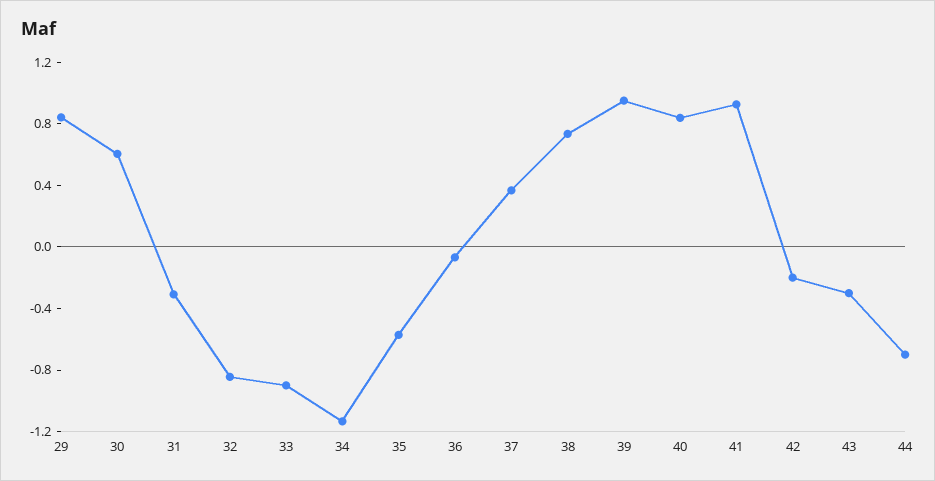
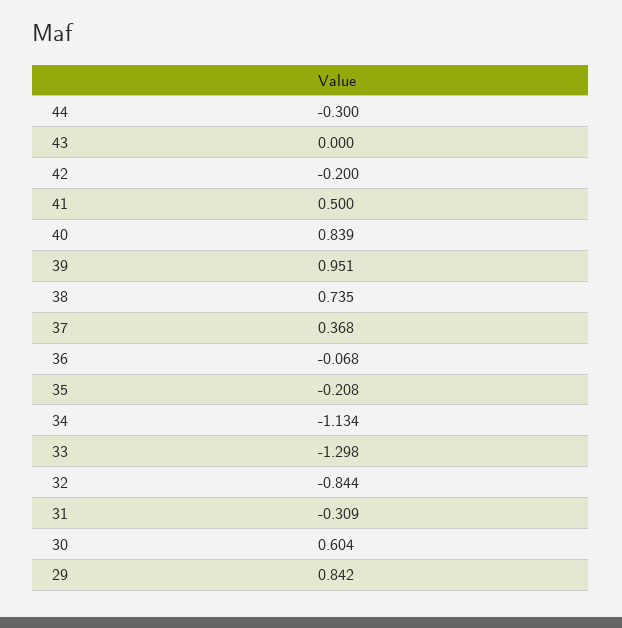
33: -0.9 -> -1.298
35: -0.6 -> -0.208
41: 0.9 -> 0.5
43: -0.3 -> 0
44: -0.7 -> -0.3

